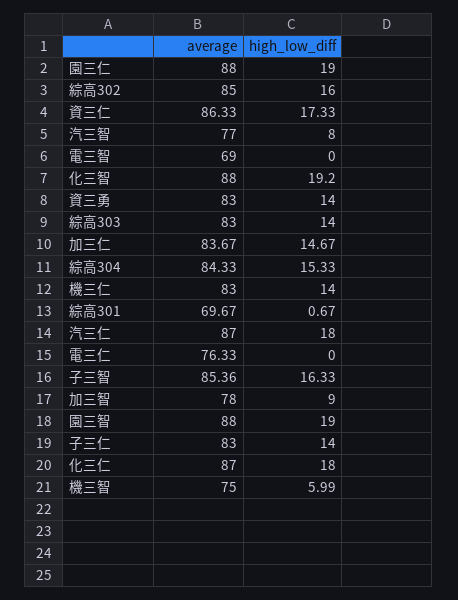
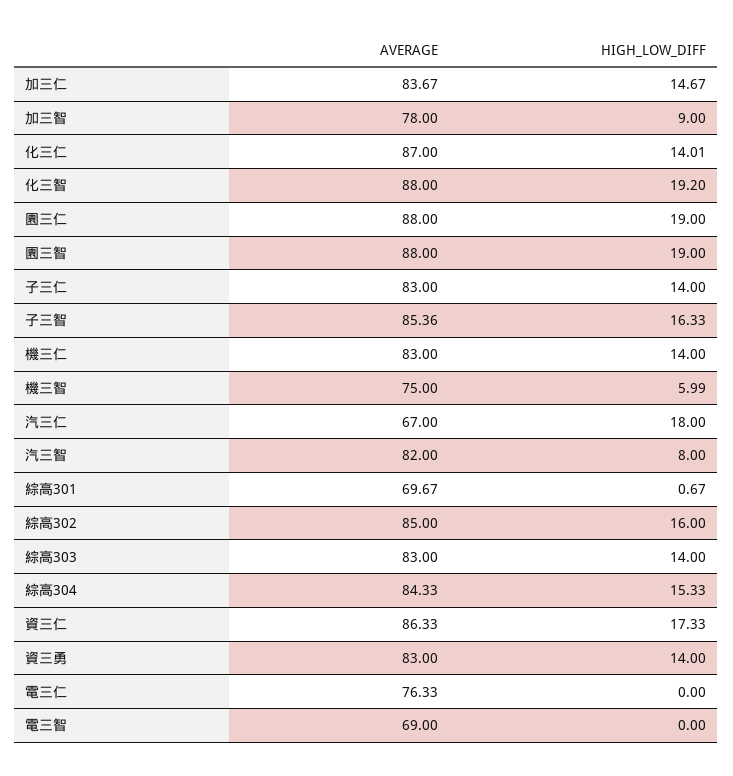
average, 汽三智: 77 -> 82
average, 汽三仁: 87 -> 67
high_low_diff, 化三仁: 18 -> 14.01

